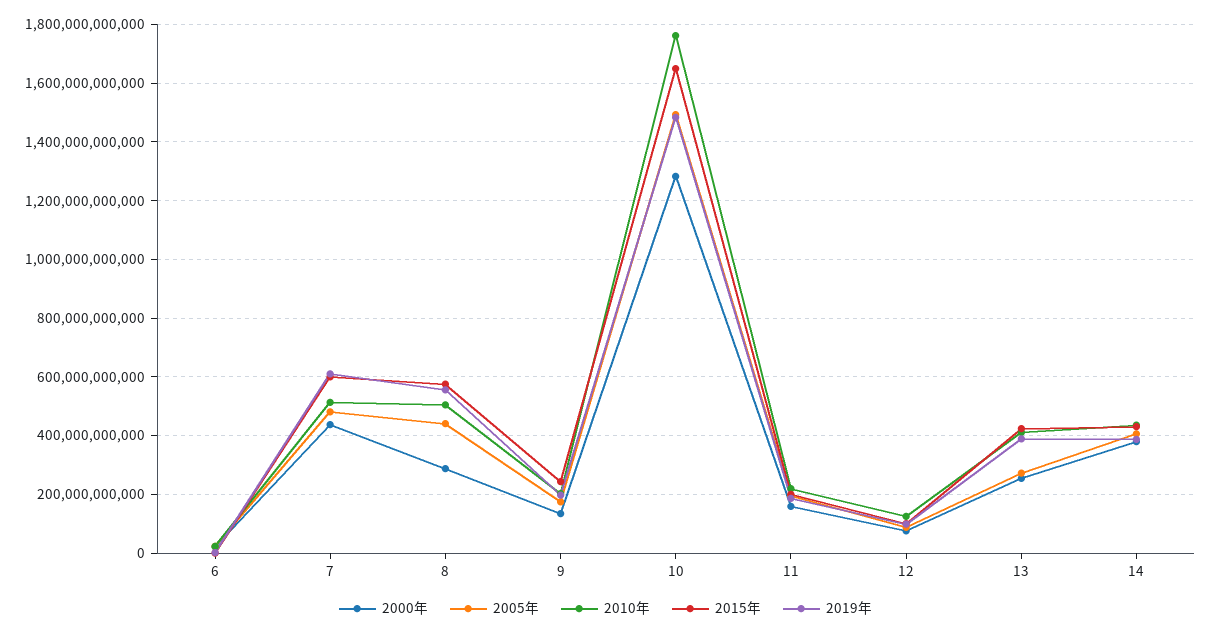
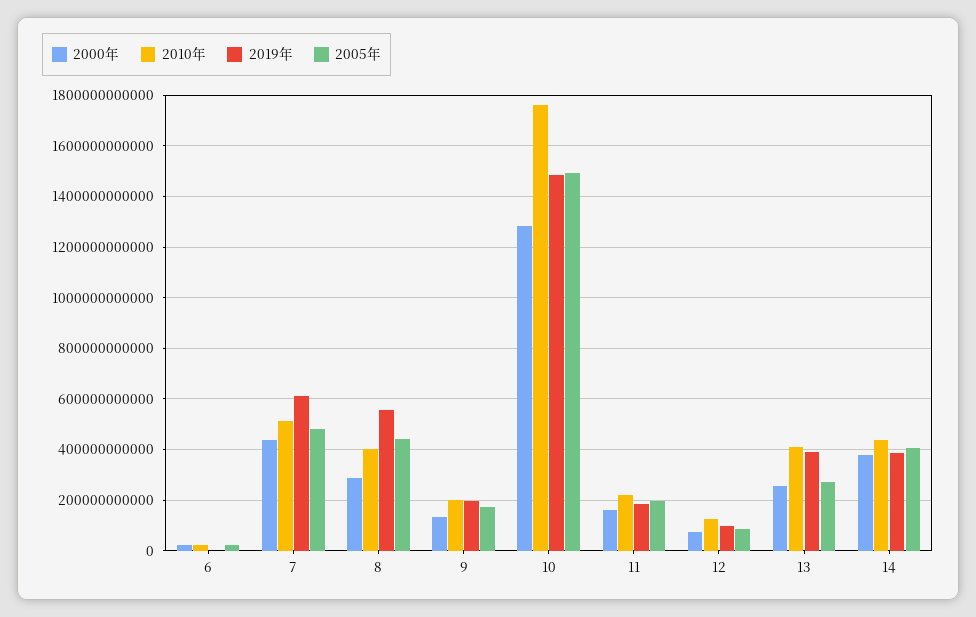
2015年, 6: 0 -> none
2015年, 7: 600000000000 -> none
2010年, 8: 500000000000 -> 400000000000
2015年, 8: 575000000000 -> none
2015年, 9: 250000000000 -> none
2015年, 10: 1650000000000 -> none
2015年, 11: 200000000000 -> none
2015年, 12: 100000000000 -> none
2015年, 13: 425000000000 -> none
2015年, 14: 425000000000 -> none

